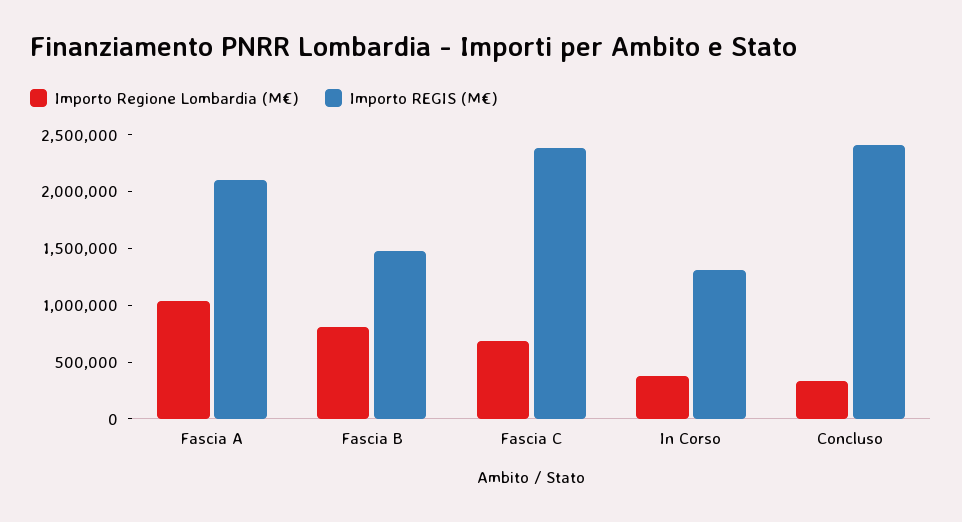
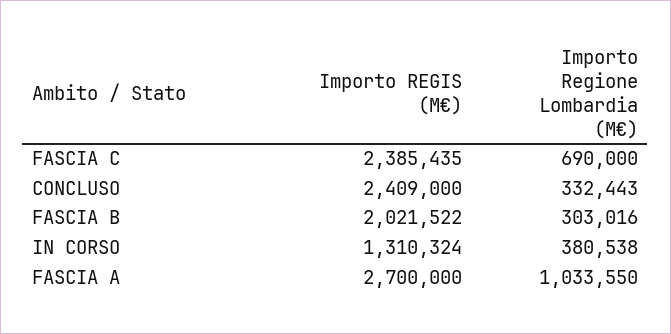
Importo REGIS (M€), Fascia A: 2100000 -> 2700000
Importo Regione Lombardia (M€), Fascia B: 800000 -> 303016
Importo REGIS (M€), Fascia B: 1500000 -> 2021522

